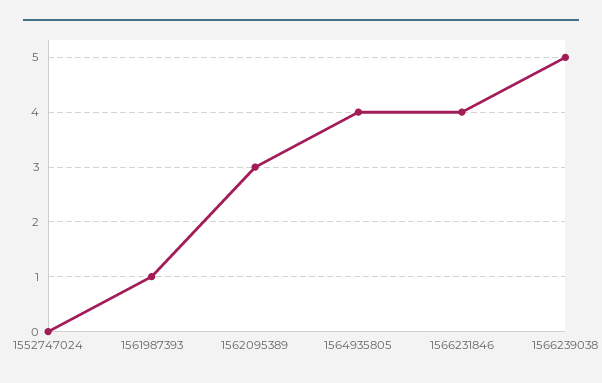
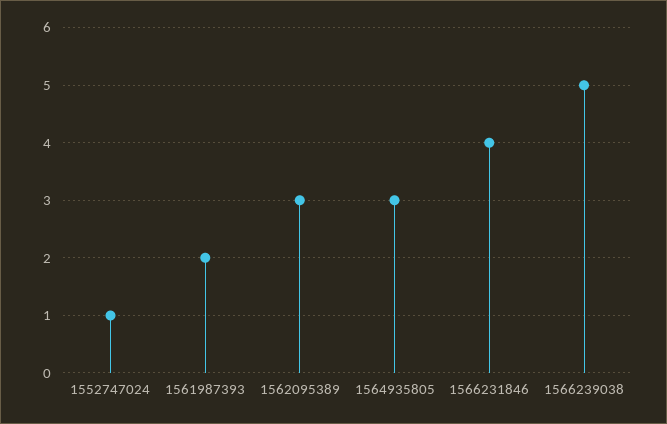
1552747024: 0 -> 1
1561987393: 1 -> 2
1564935805: 4 -> 3

